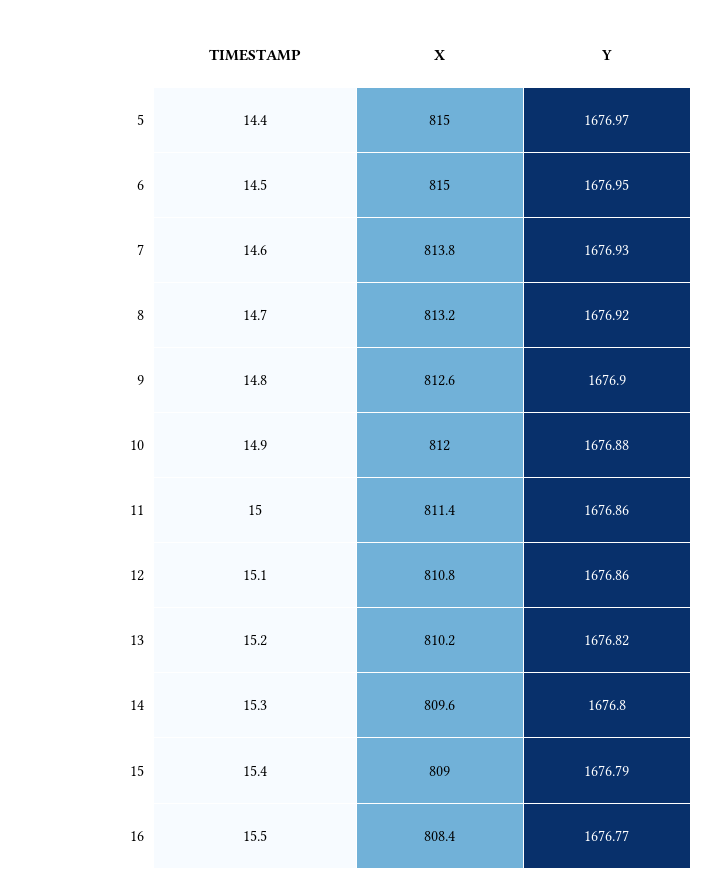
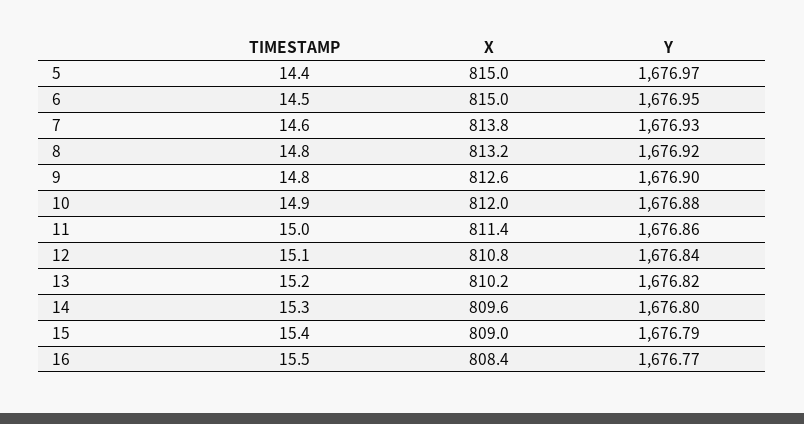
TIMESTAMP, 8: 14.7 -> 14.8
Y, 12: 1676.86 -> 1676.84

